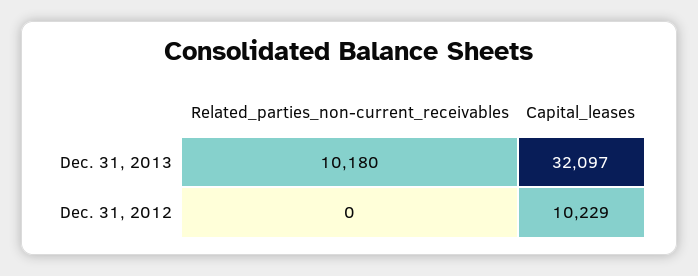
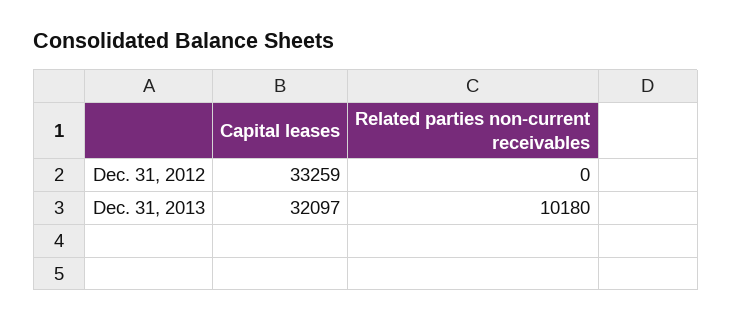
Capital_leases, Dec. 31, 2012: 10229 -> 33259

